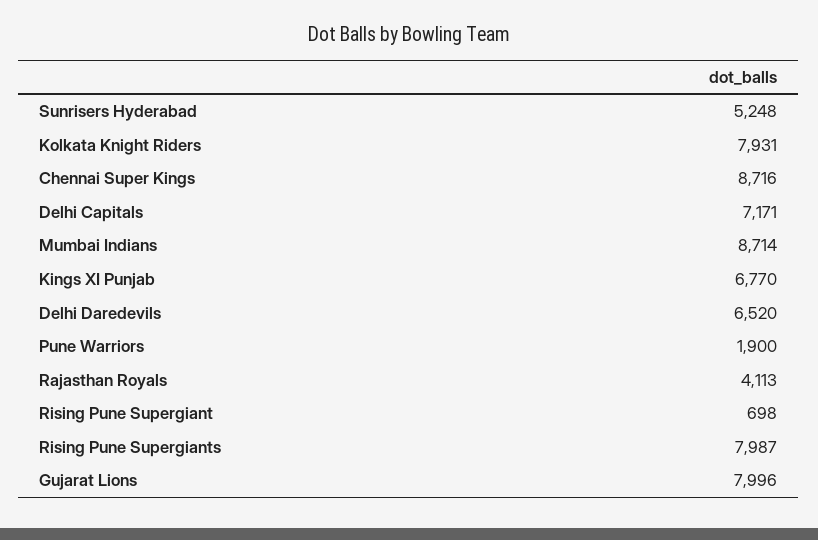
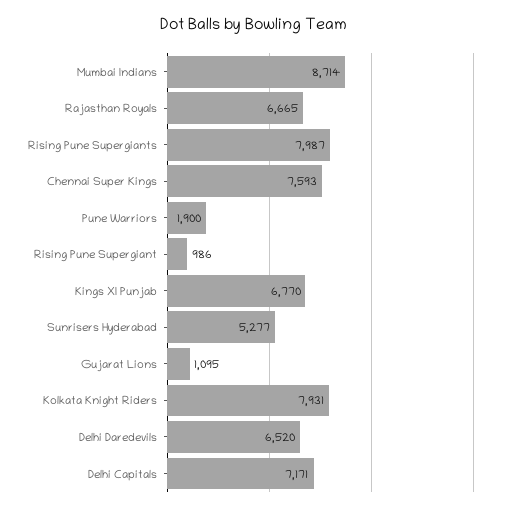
Sunrisers Hyderabad: 5248 -> 5277
Chennai Super Kings: 8716 -> 7593
Rajasthan Royals: 4113 -> 6665
Rising Pune Supergiant: 698 -> 986
Gujarat Lions: 7996 -> 1095

